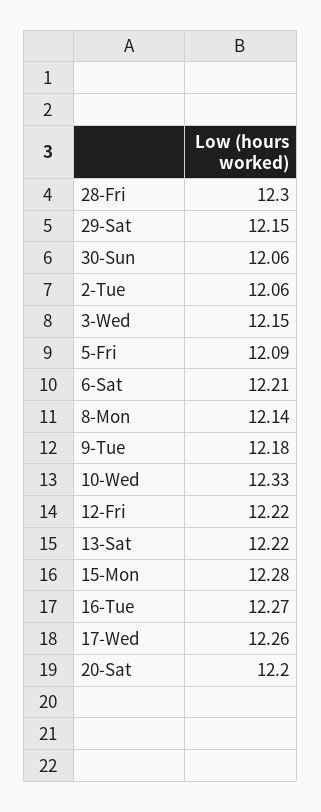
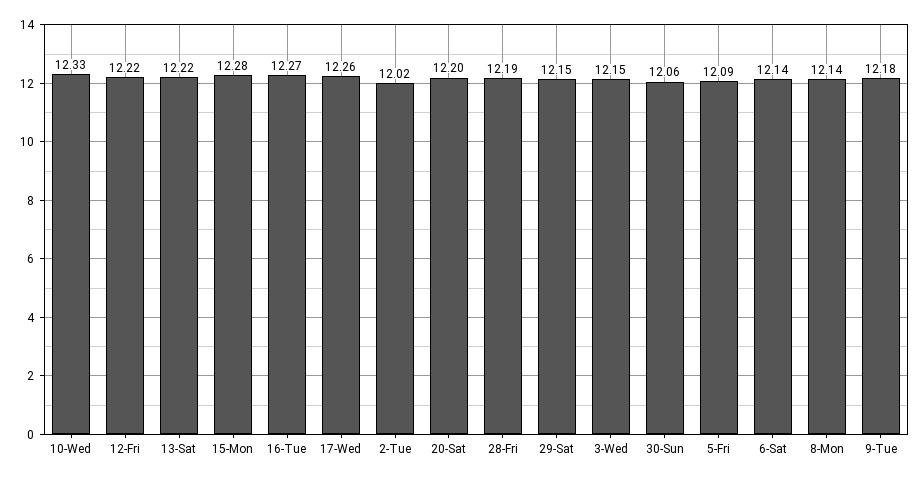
28-Fri: 12.3 -> 12.19
2-Tue: 12.06 -> 12.02
6-Sat: 12.21 -> 12.14

